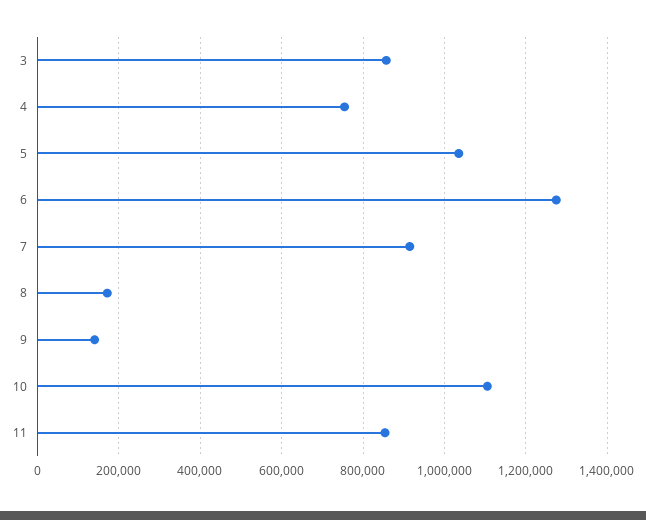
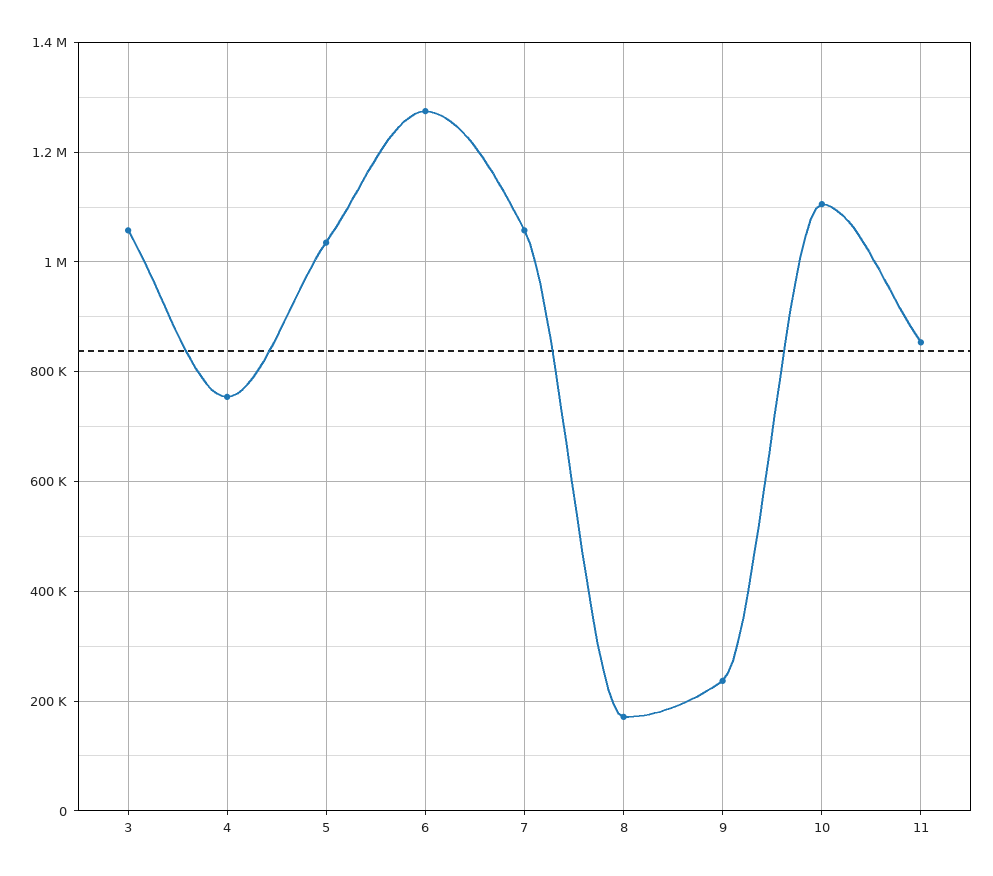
3: 860000 -> 1060000
7: 920000 -> 1060000
9: 140000 -> 240000

